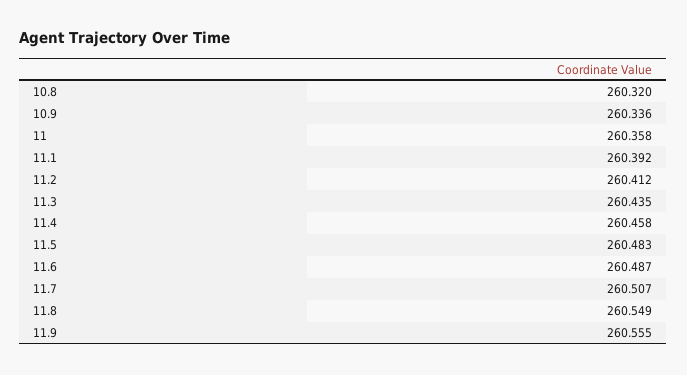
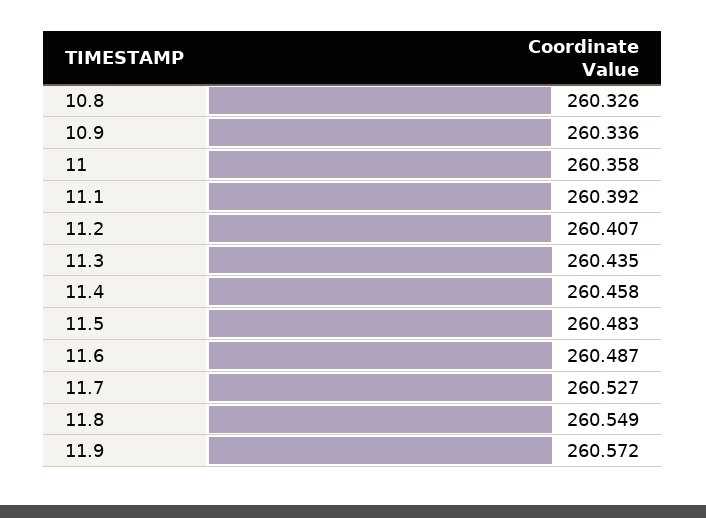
10.8: 260.32 -> 260.326
11.2: 260.412 -> 260.407
11.7: 260.507 -> 260.527
11.9: 260.555 -> 260.572

